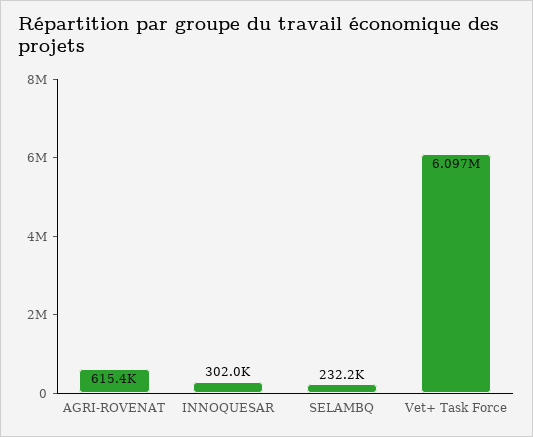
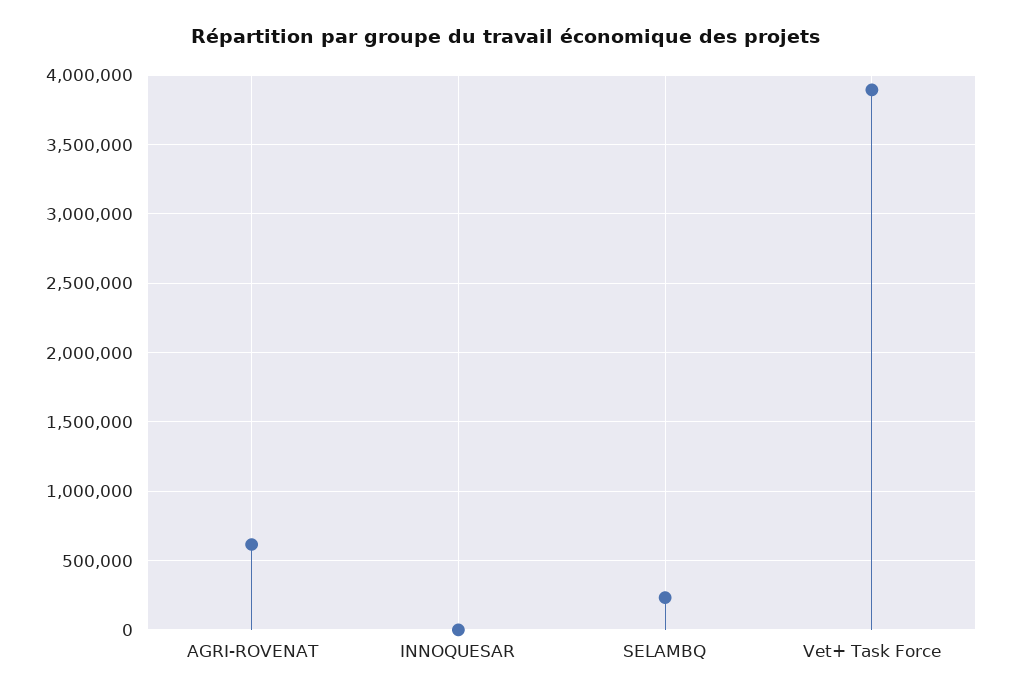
INNOQUESAR: 302000 -> 0
Vet+ Task Force: 6097000 -> 3900000

